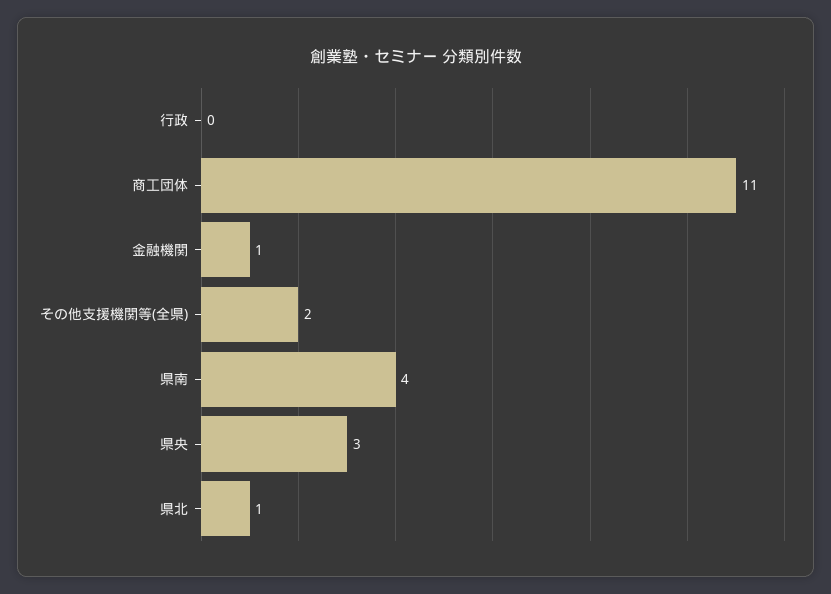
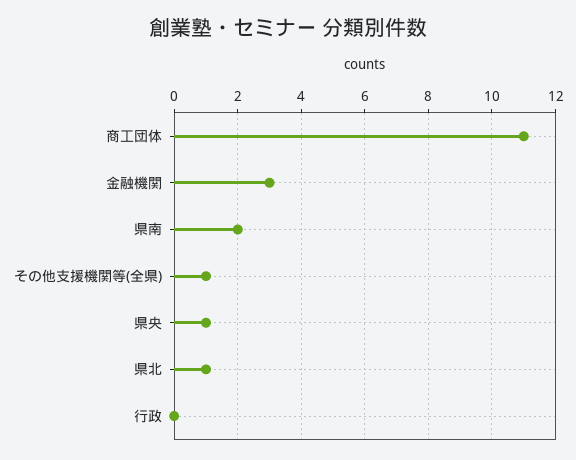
金融機関: 1 -> 3
その他支援機関等(全県): 2 -> 1
県南: 4 -> 2
県央: 3 -> 1

